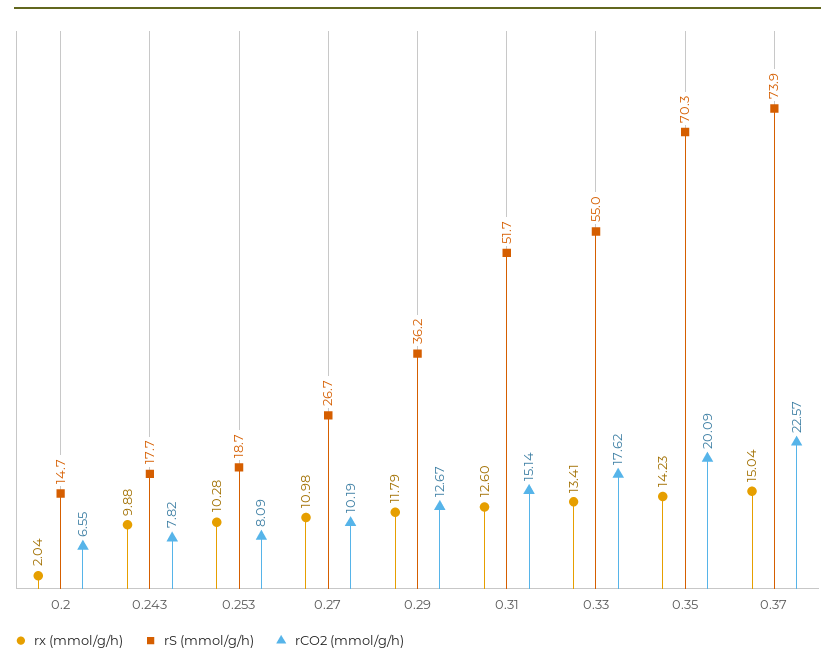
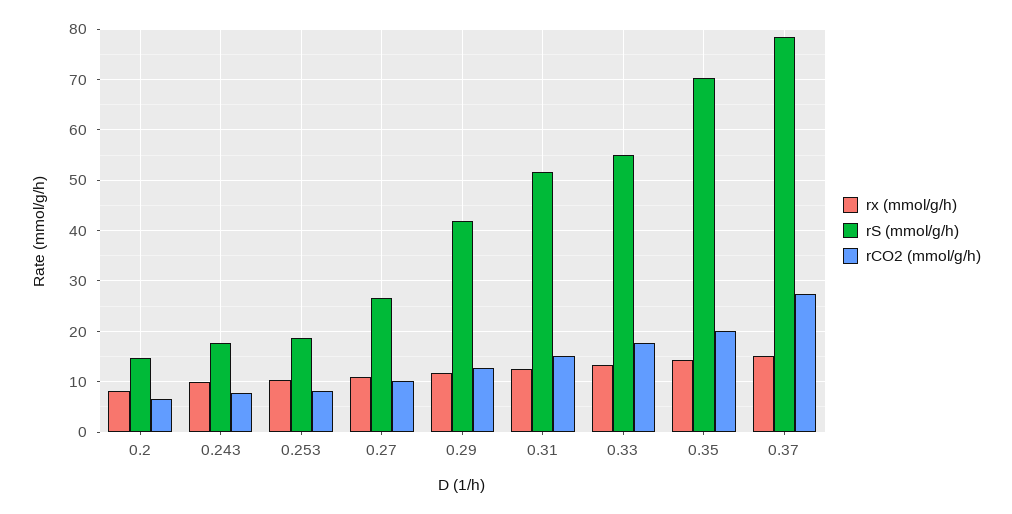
rx (mmol/g/h), 0.2: 2.04 -> 8
rS (mmol/g/h), 0.29: 36.2 -> 42
rS (mmol/g/h), 0.37: 73.9 -> 78
rCO2 (mmol/g/h), 0.37: 22.57 -> 28

